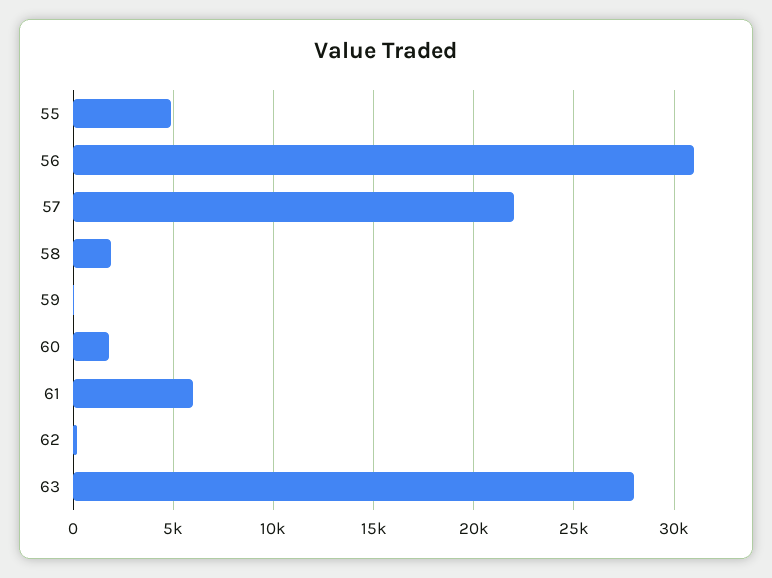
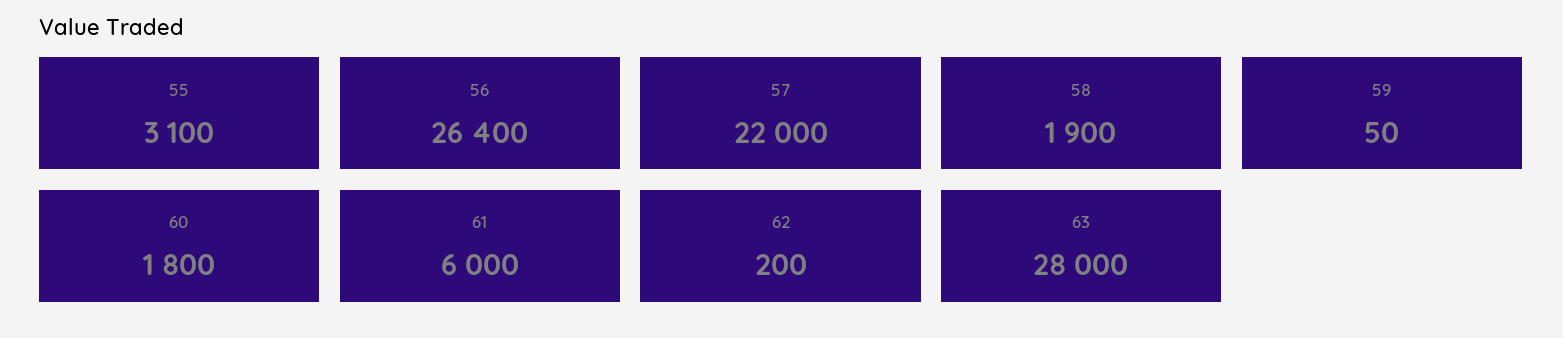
55: 5000 -> 3100
56: 31000 -> 26400

